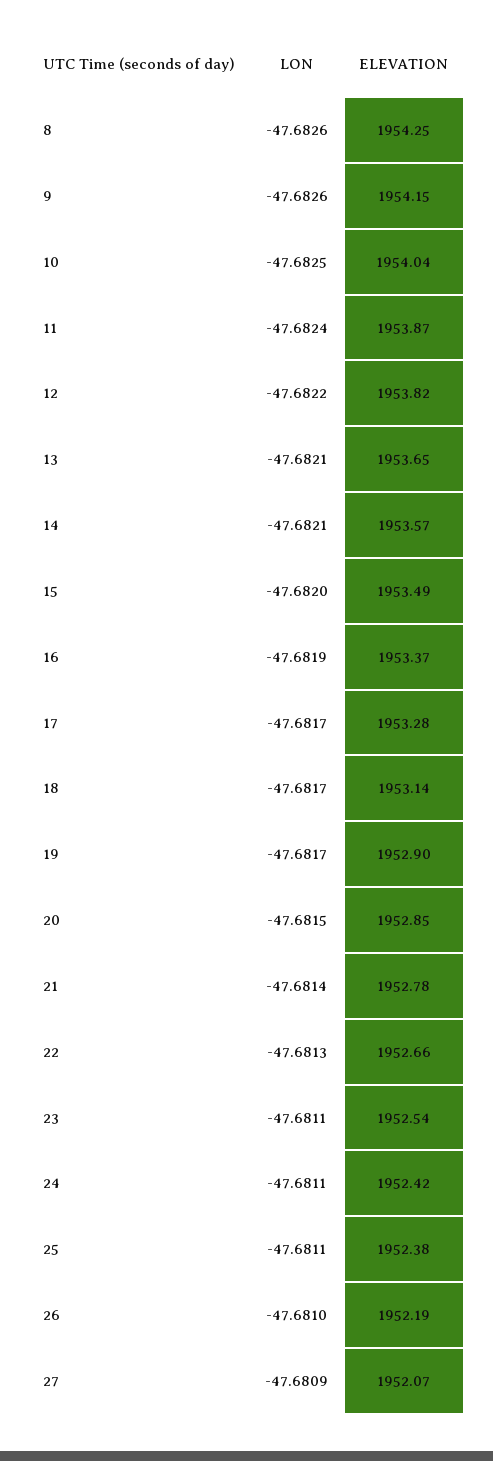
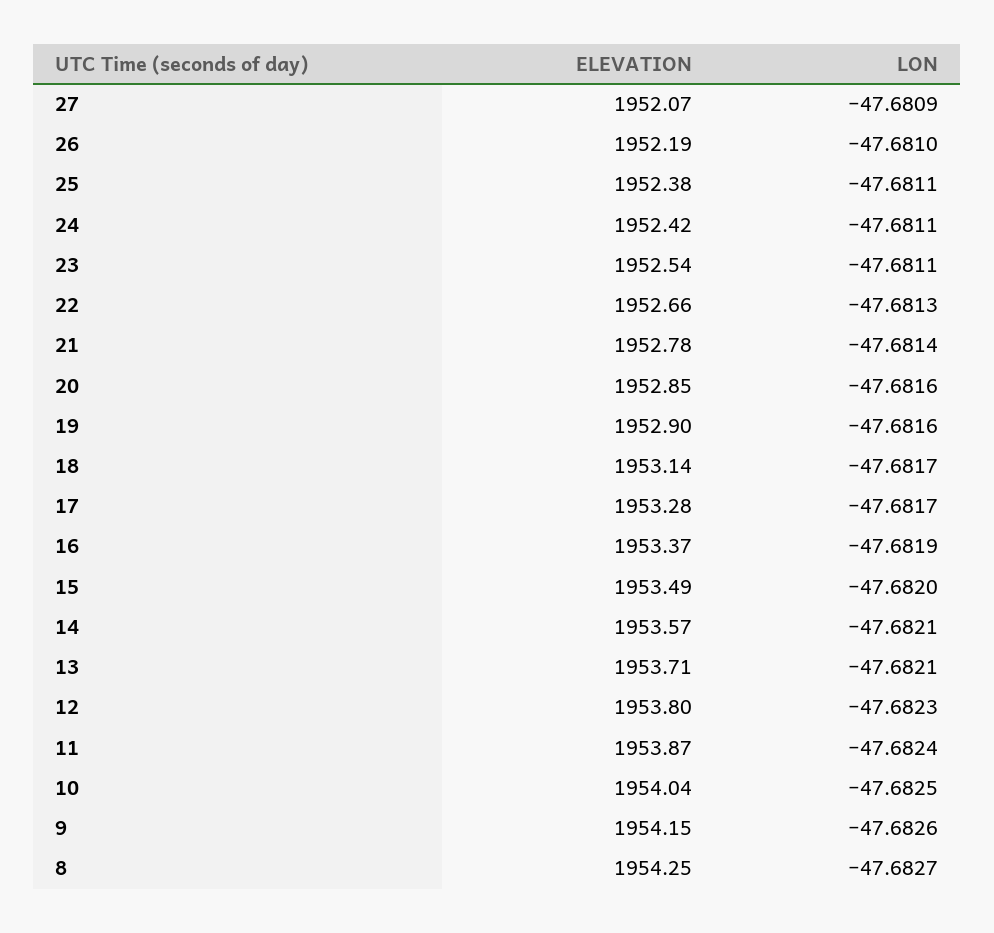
LON, 8: -47.6826 -> -47.6827
LON, 12: -47.6822 -> -47.6823
ELEVATION, 12: 1953.82 -> 1953.8
ELEVATION, 13: 1953.65 -> 1953.71
LON, 19: -47.6817 -> -47.6816
LON, 20: -47.6815 -> -47.6816

